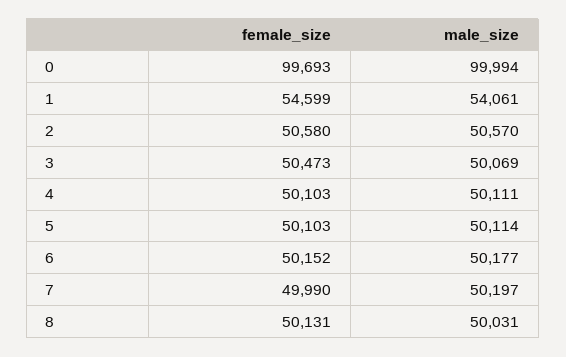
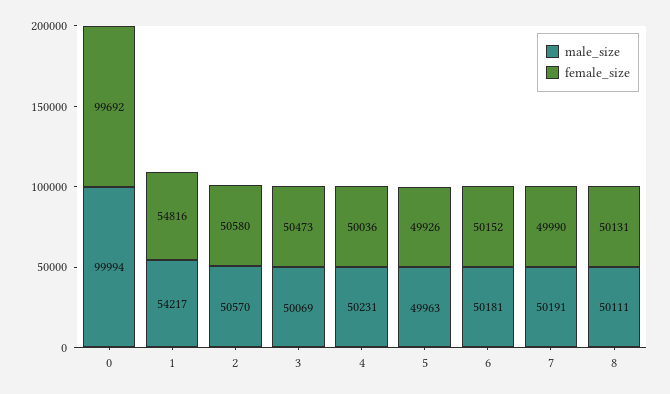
female_size, 0: 99693 -> 99692
female_size, 1: 54599 -> 54816
male_size, 1: 54061 -> 54217
female_size, 4: 50103 -> 50036
male_size, 4: 50111 -> 50231
female_size, 5: 50103 -> 49926
male_size, 5: 50114 -> 49963
male_size, 6: 50177 -> 50181
male_size, 7: 50197 -> 50191
male_size, 8: 50031 -> 50111

